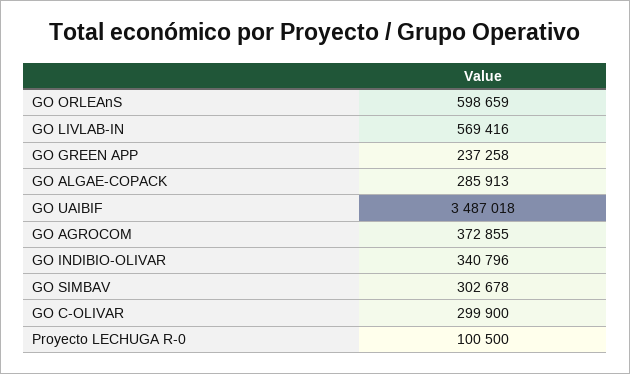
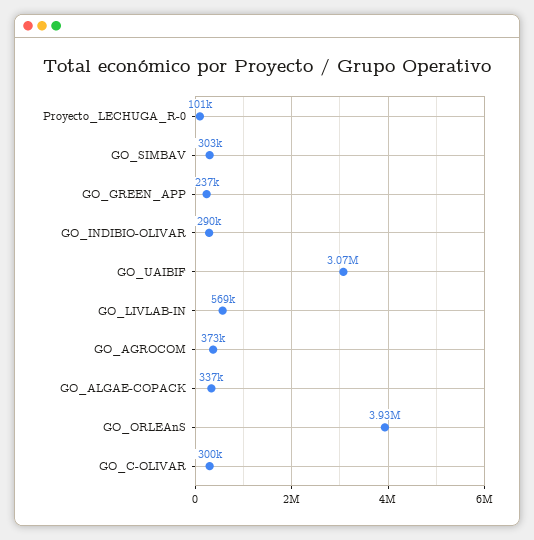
GO ORLEAnS: 598659 -> 3930000
GO ALGAE-COPACK: 285913 -> 337000
GO UAIBIF: 3487018 -> 3070000
GO INDIBIO-OLIVAR: 340796 -> 290000

